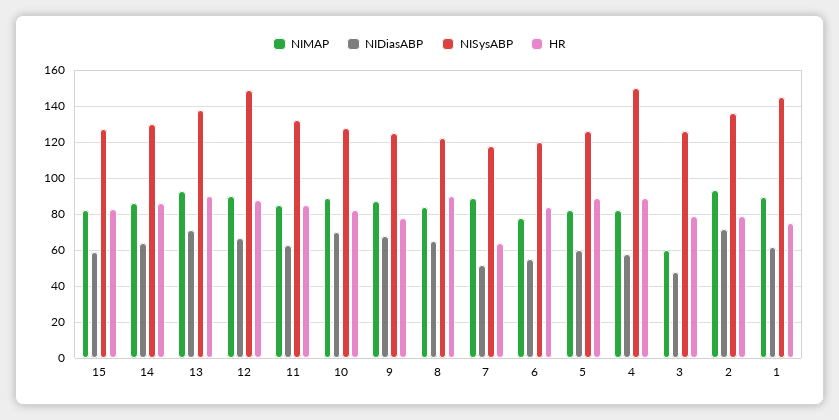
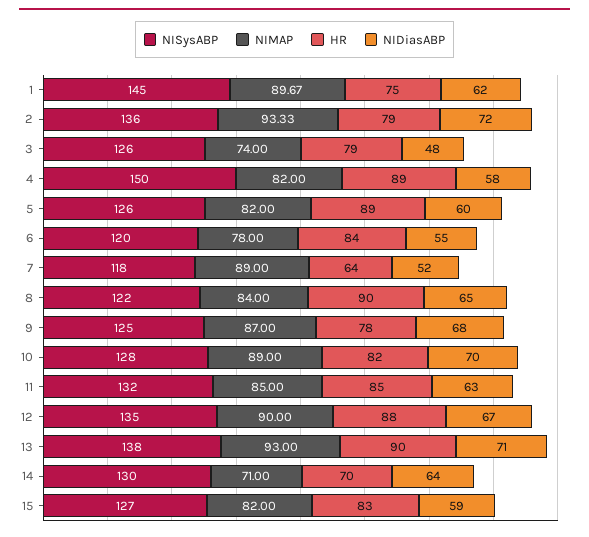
NIMAP, 14: 85 -> 71
HR, 14: 85 -> 70
NISysABP, 12: 150 -> 135
NIMAP, 3: 60 -> 74

